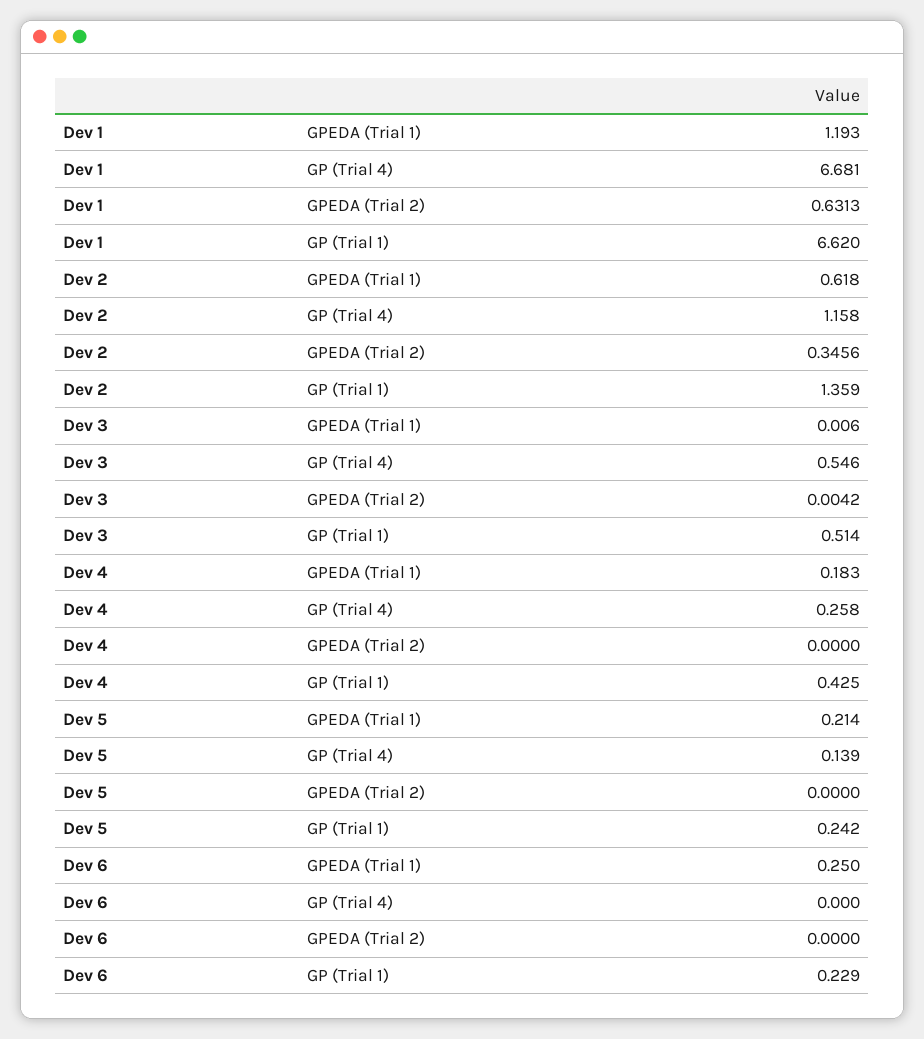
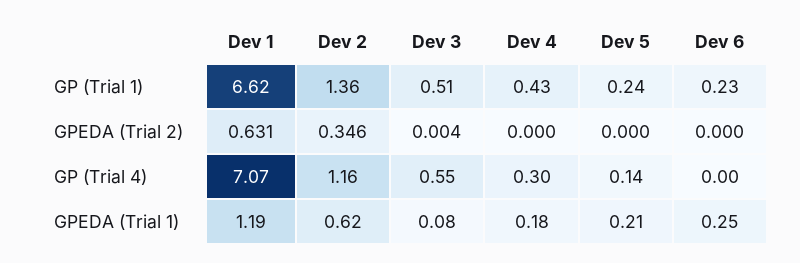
Dev 1, GP (Trial 4): 6.681 -> 7.07
Dev 3, GPEDA (Trial 1): 0.006 -> 0.08
Dev 4, GP (Trial 4): 0.258 -> 0.3

